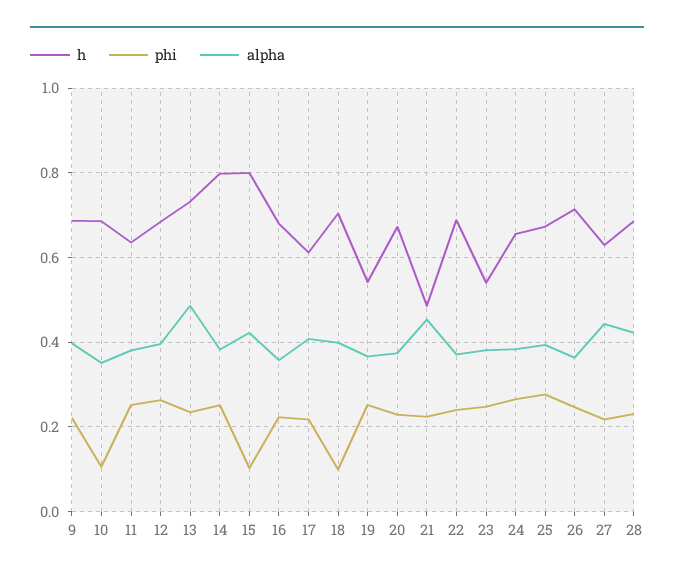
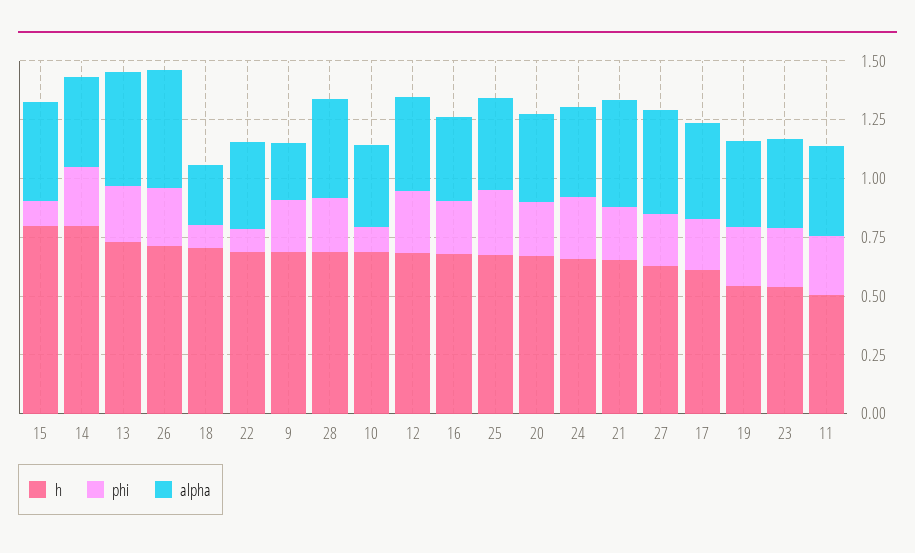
alpha, 9: 0.4 -> 0.25
h, 11: 0.64 -> 0.5
alpha, 18: 0.4 -> 0.25
h, 21: 0.48 -> 0.65
phi, 22: 0.24 -> 0.1
alpha, 26: 0.36 -> 0.5

